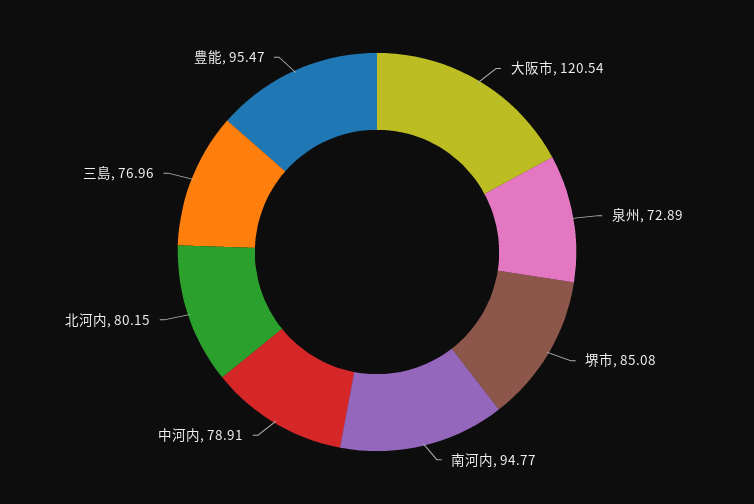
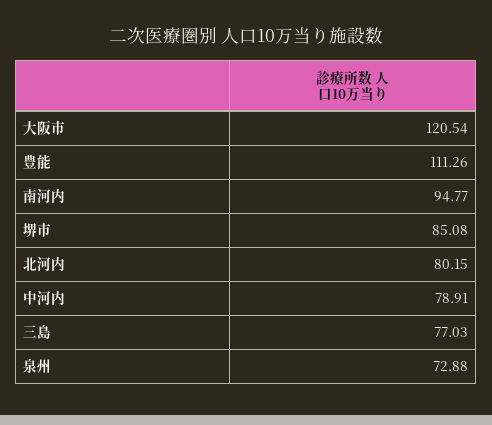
泉州: 72.89 -> 72.88
三島: 76.96 -> 77.03
豊能: 95.47 -> 111.26

